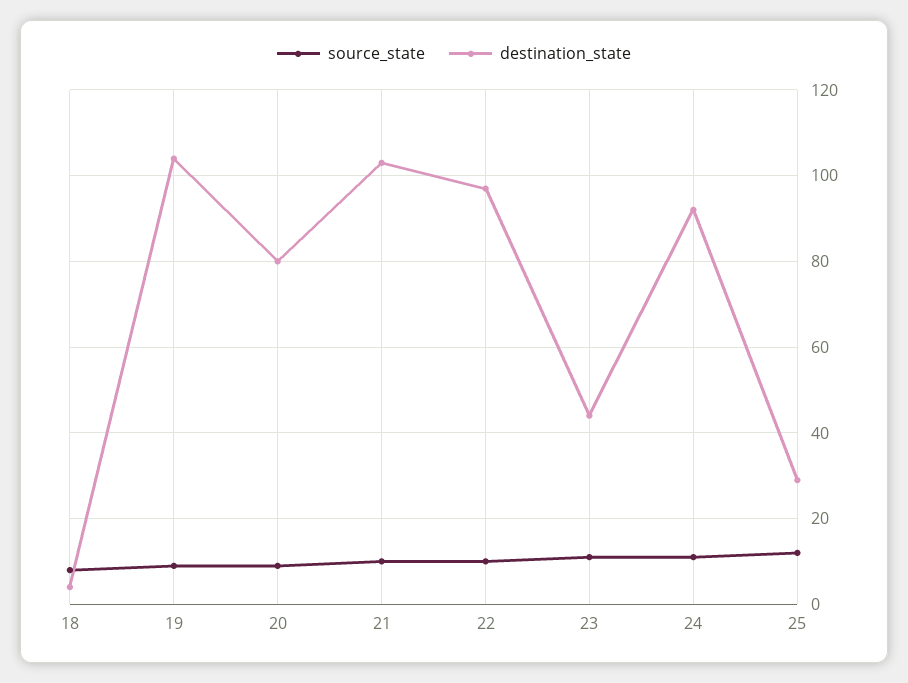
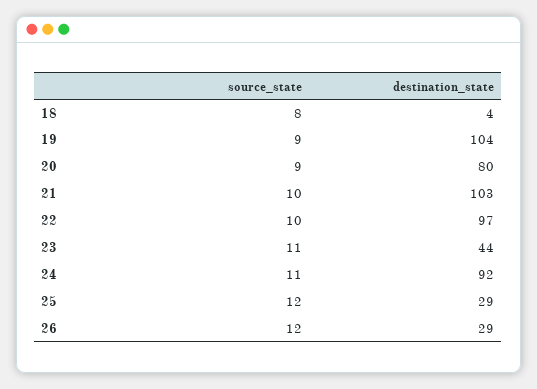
source_state, 26: none -> 12
destination_state, 26: none -> 29

